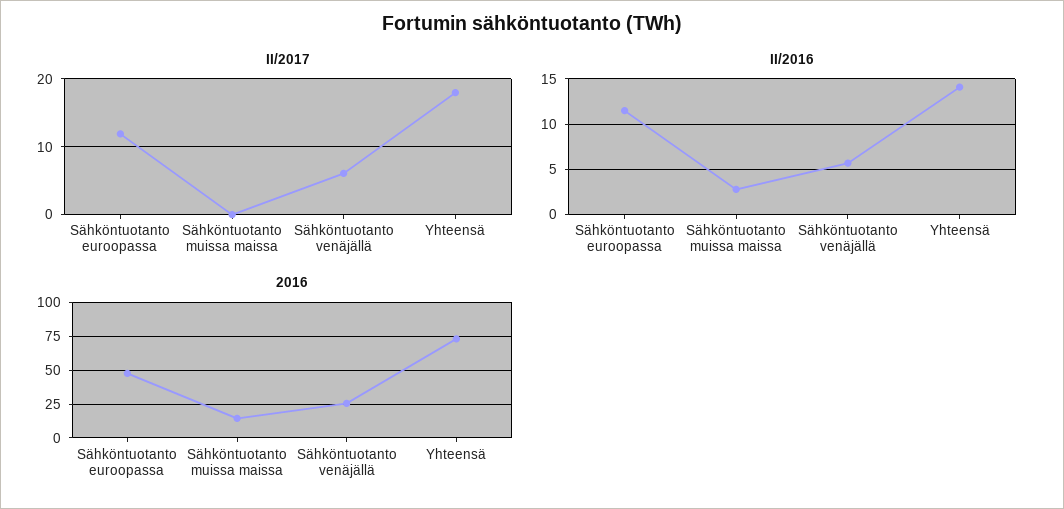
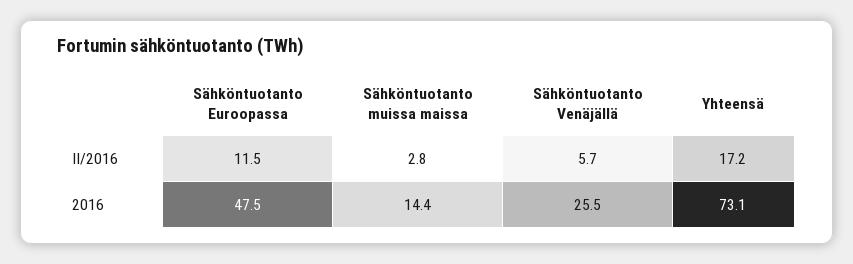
II/2017, Sähköntuotanto euroopassa: 12 -> none
II/2017, Sähköntuotanto muissa maissa: 0 -> none
II/2017, Sähköntuotanto venäjällä: 6 -> none
II/2017, Yhteensä: 18 -> none
II/2016, Yhteensä: 14 -> 17.2

